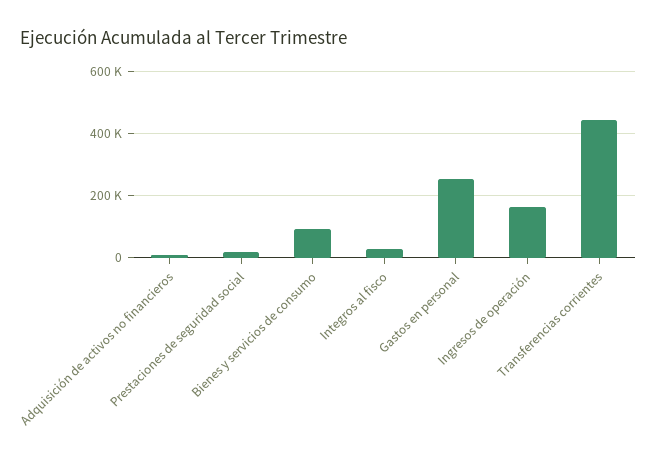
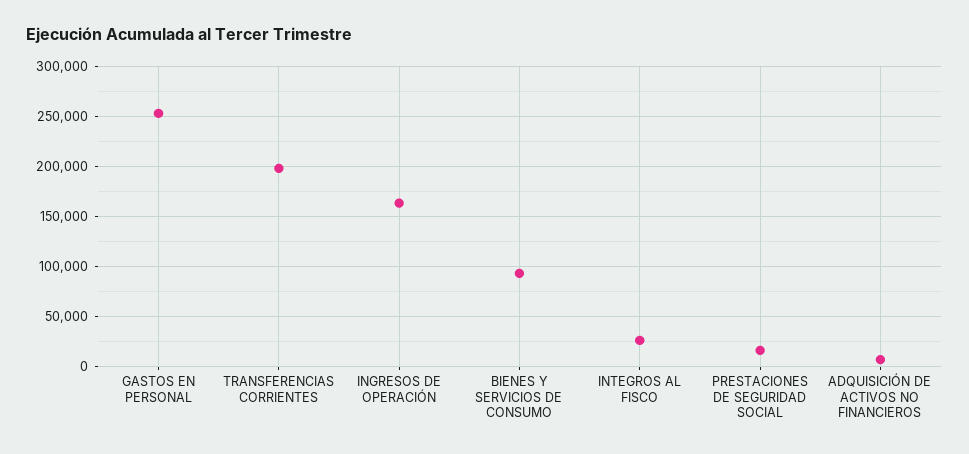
Transferencias corrientes: 440000 -> 200000

